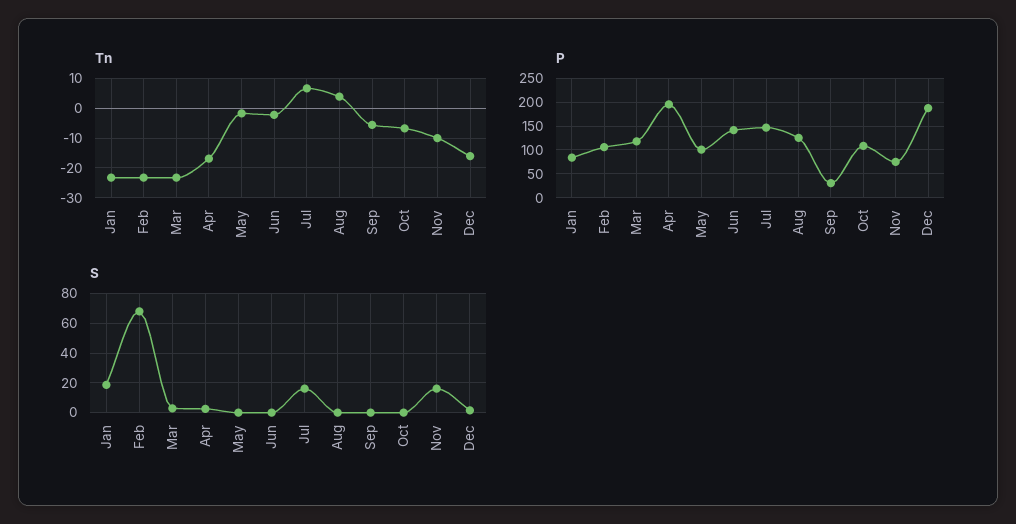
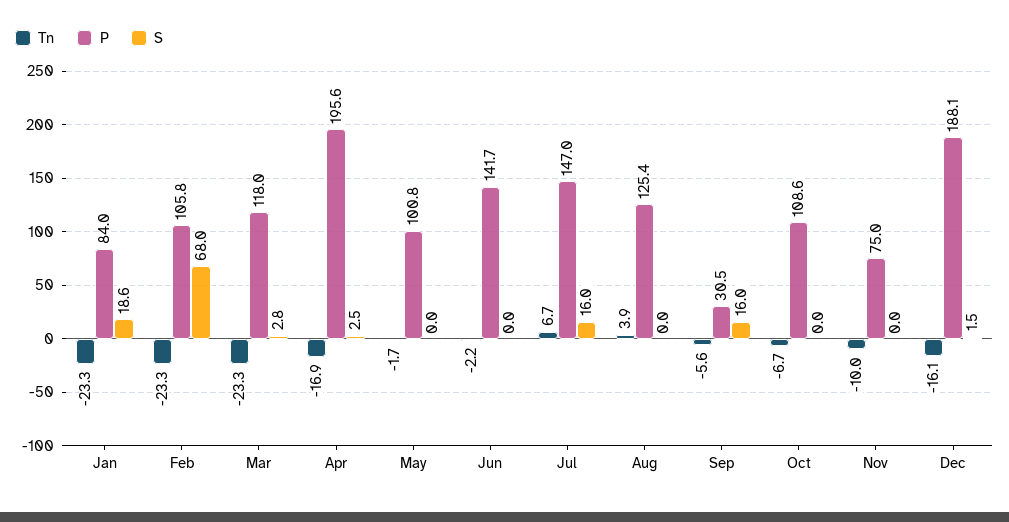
S, Sep: 0 -> 16
S, Nov: 15 -> 0

